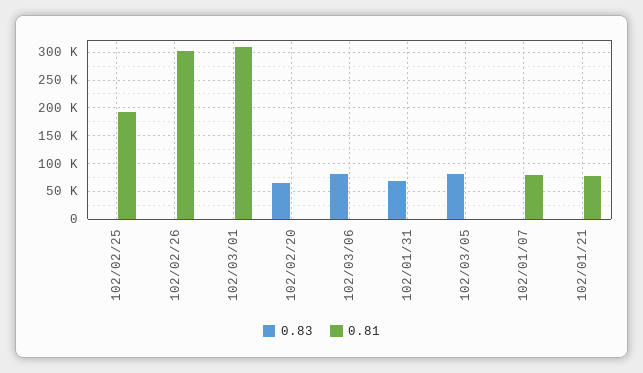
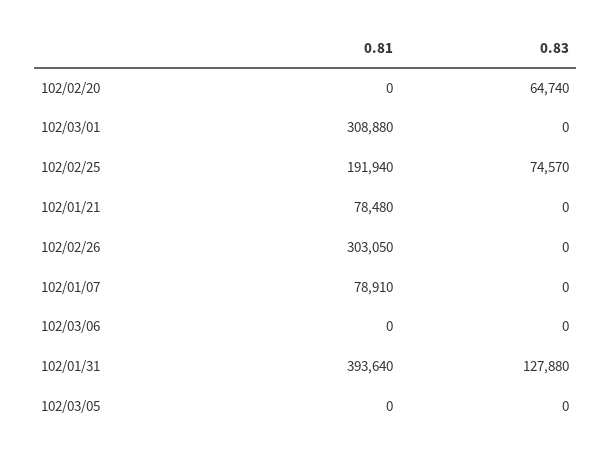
0.83, 102/02/25: 0 -> 74570
0.83, 102/03/06: 75000 -> 0
0.83, 102/01/31: 75000 -> 127880
0.81, 102/01/31: 0 -> 393640
0.83, 102/03/05: 75000 -> 0

